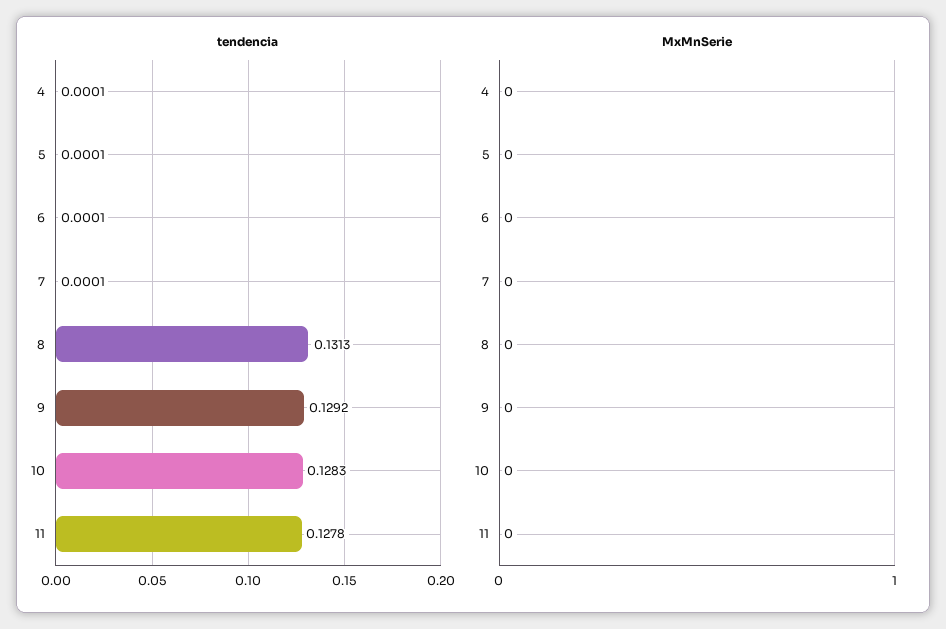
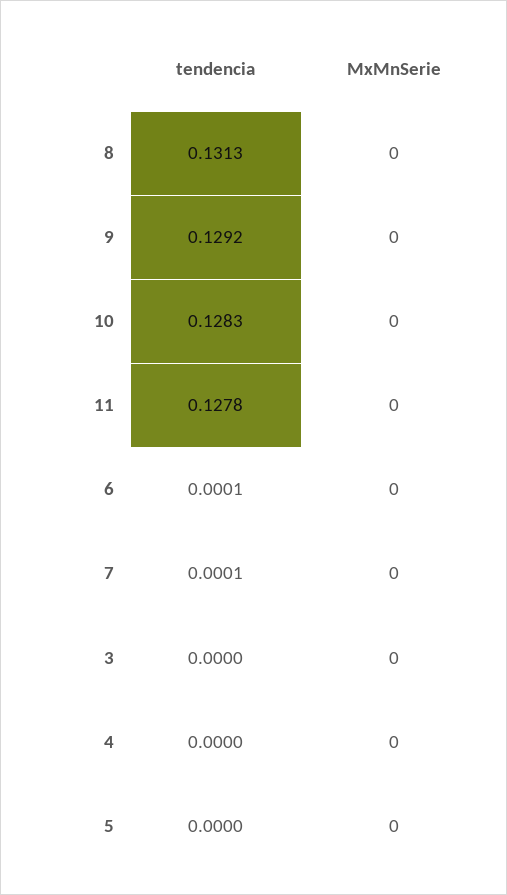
tendencia, 4: 0.0001 -> 0
tendencia, 5: 0.0001 -> 0
tendencia, 3: none -> 0
MxMnSerie, 3: none -> 0

